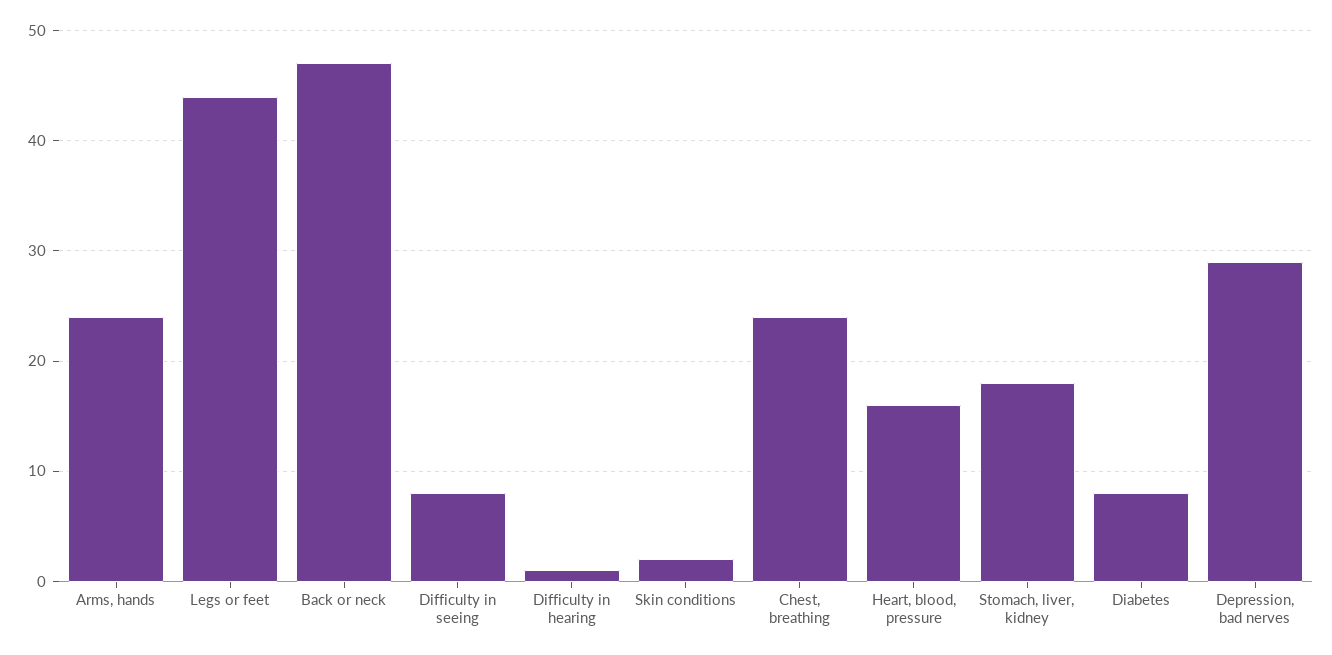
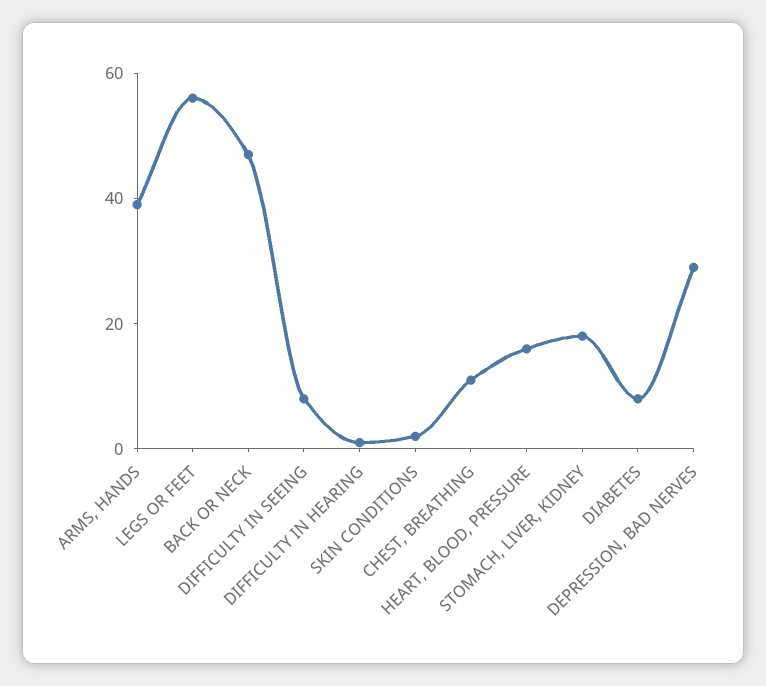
Arms, hands: 24 -> 40
Legs or feet: 44 -> 55
Chest, breathing: 24 -> 10

